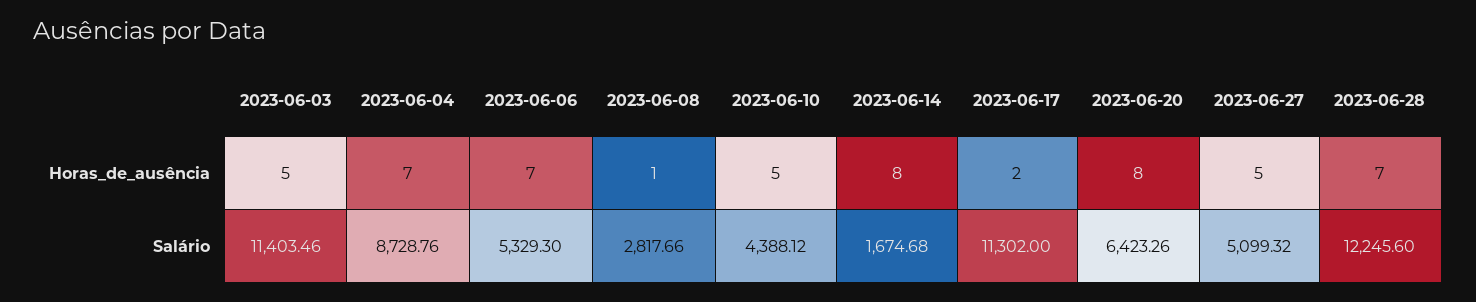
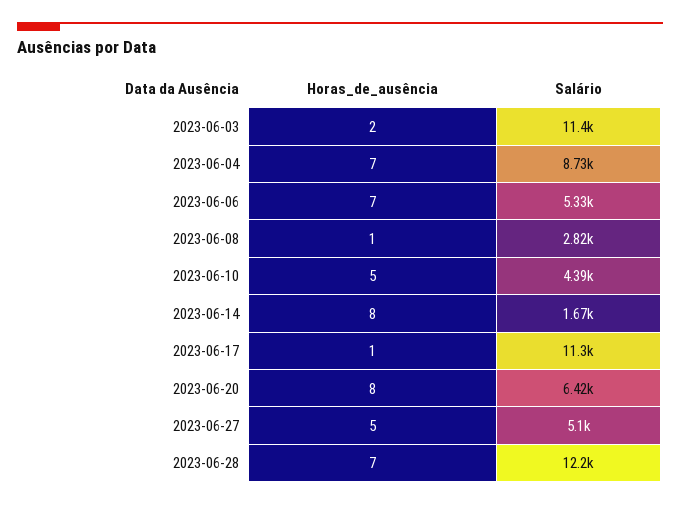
2023-06-03, Horas_de_ausência: 5 -> 2
2023-06-17, Horas_de_ausência: 2 -> 1

